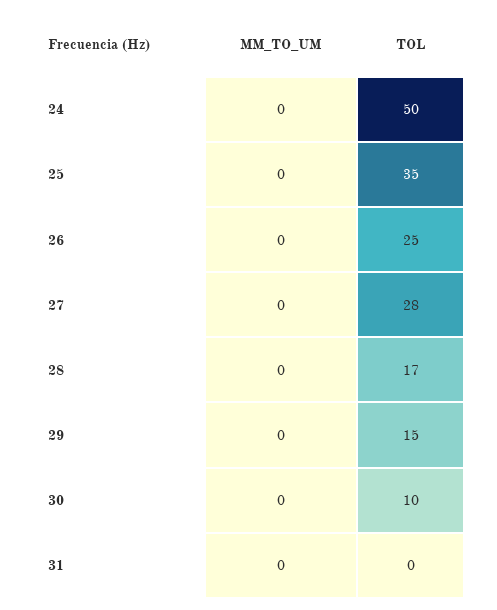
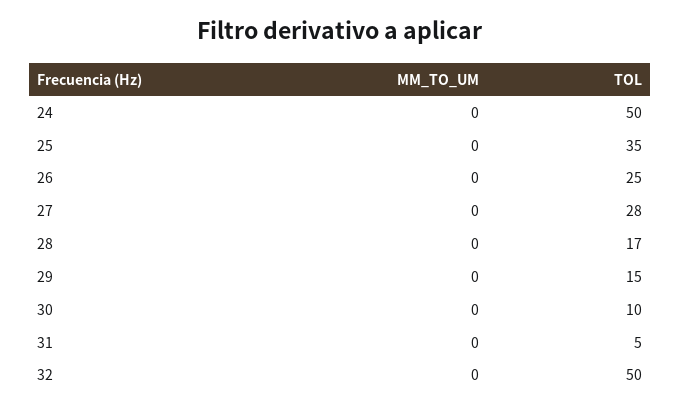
TOL, 31: 0 -> 5
MM_TO_UM, 32: none -> 0
TOL, 32: none -> 50

